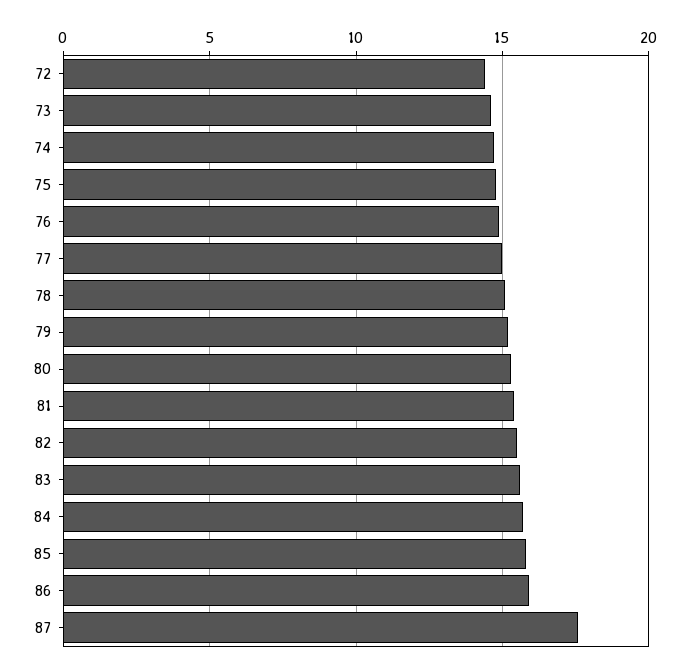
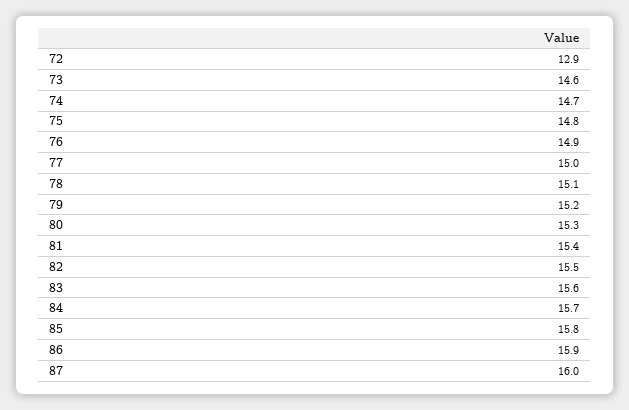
72: 14.5 -> 12.9
87: 17.5 -> 16

